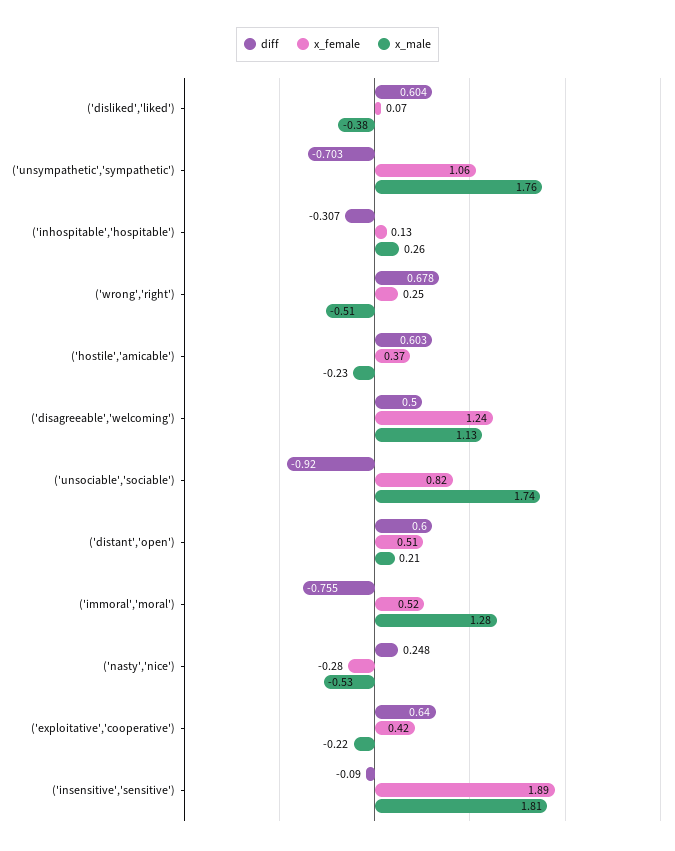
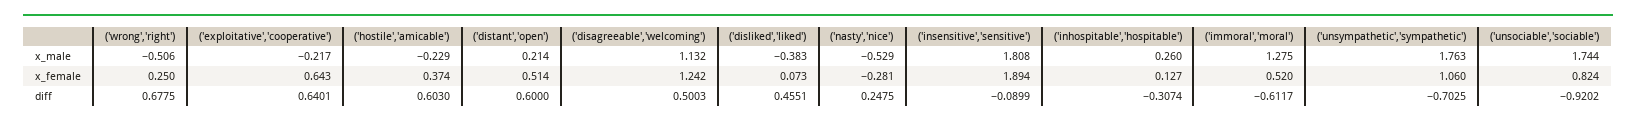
diff, ('disliked','liked'): 0.604 -> 0.4551
diff, ('immoral','moral'): -0.755 -> -0.6117
x_female, ('exploitative','cooperative'): 0.42 -> 0.643

